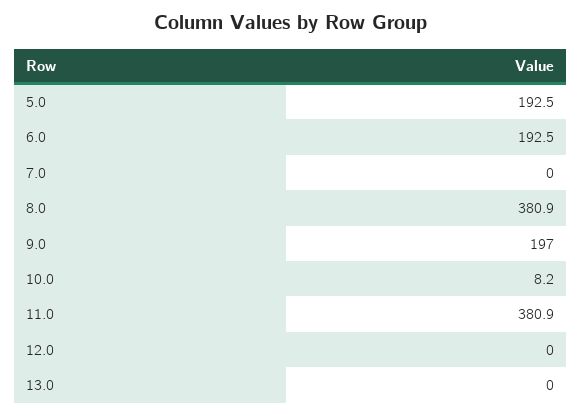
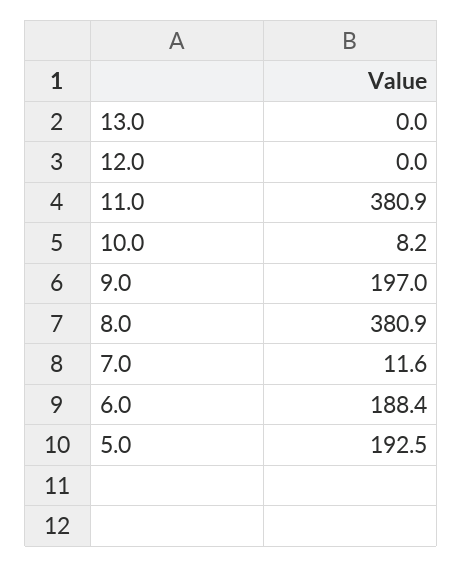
6.0: 192.5 -> 188.4
7.0: 0 -> 11.6

